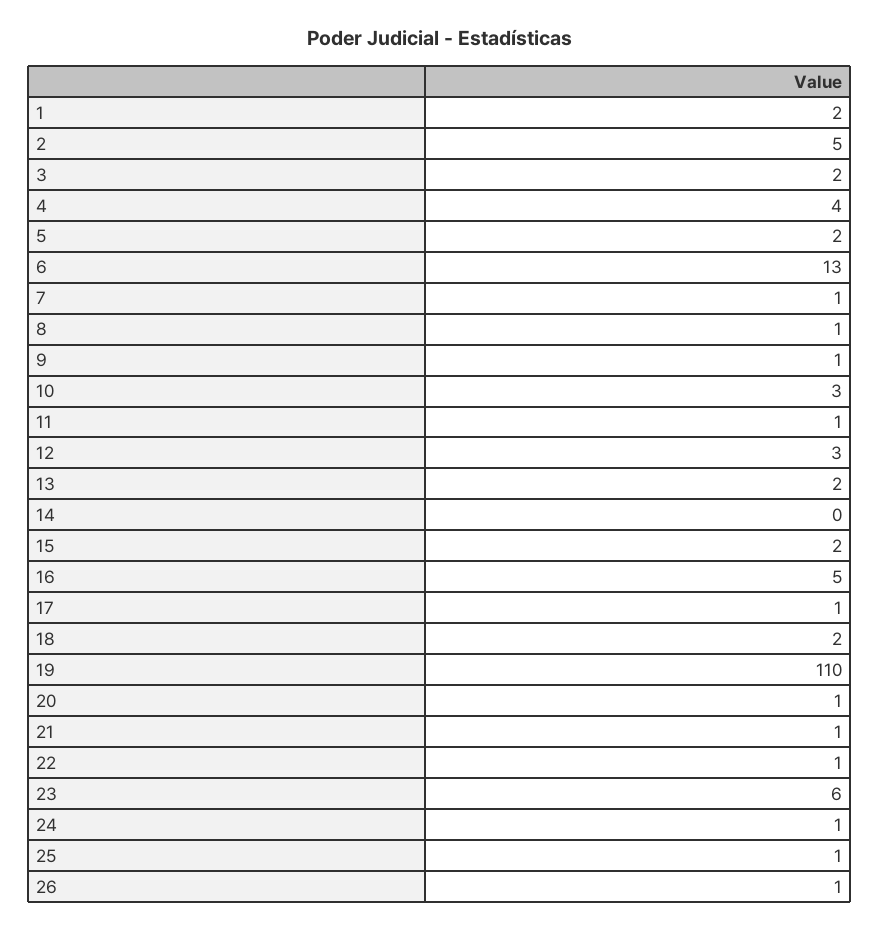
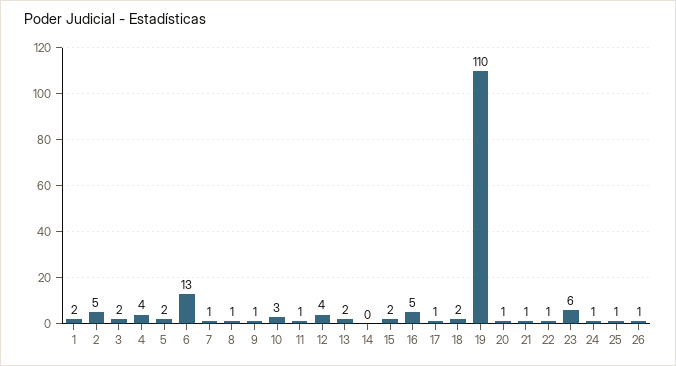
12: 3 -> 4

